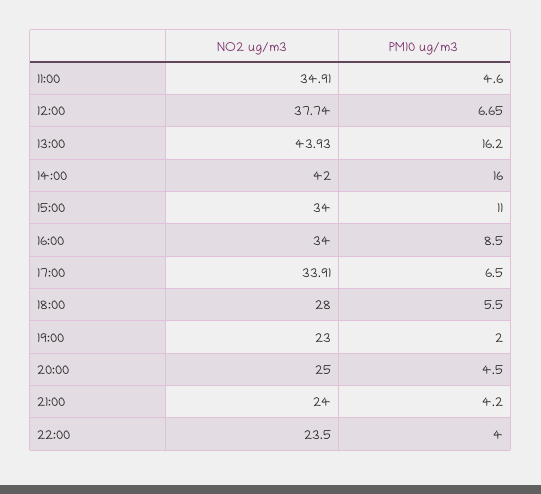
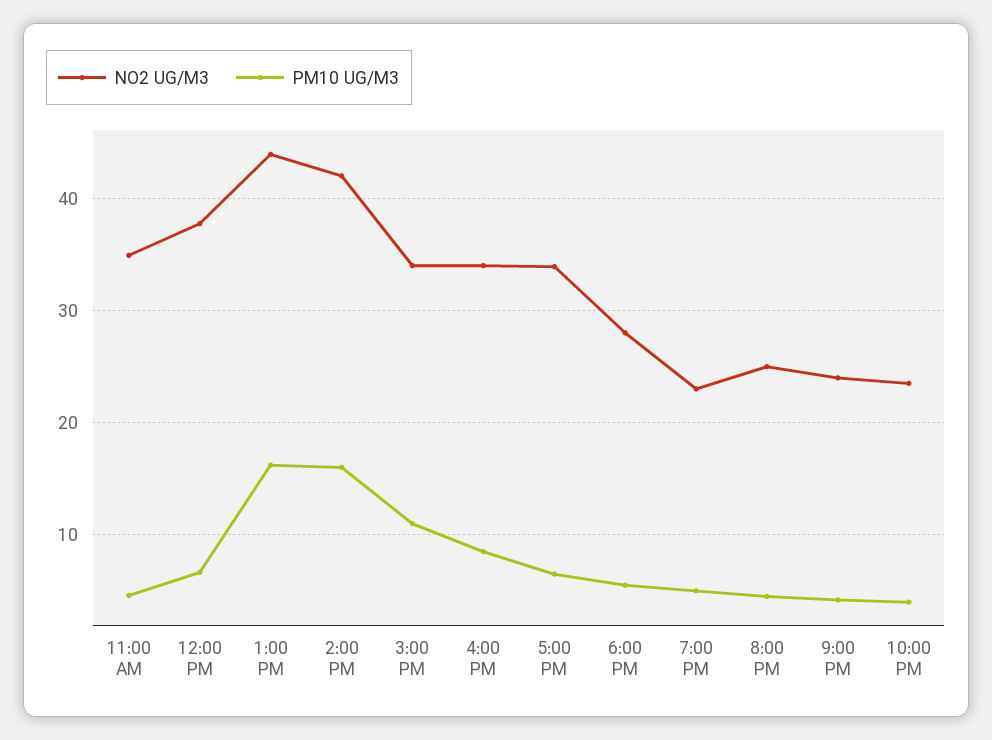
PM10 ug/m3, 19:00: 2 -> 5

